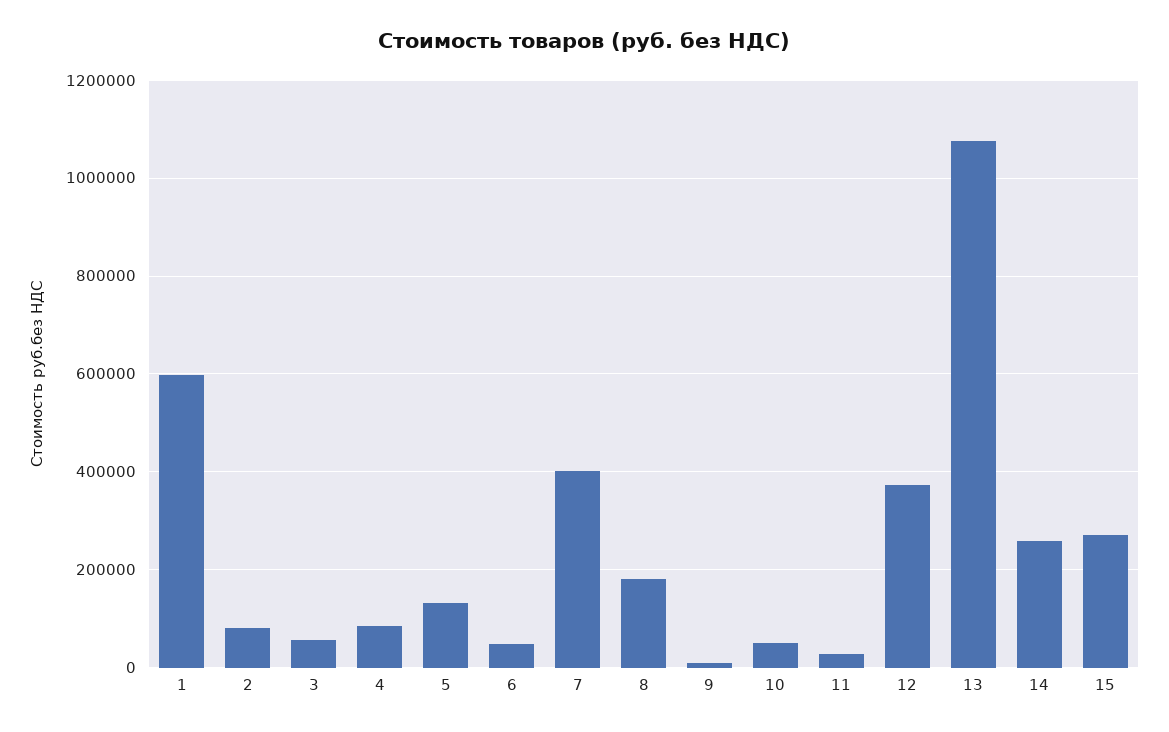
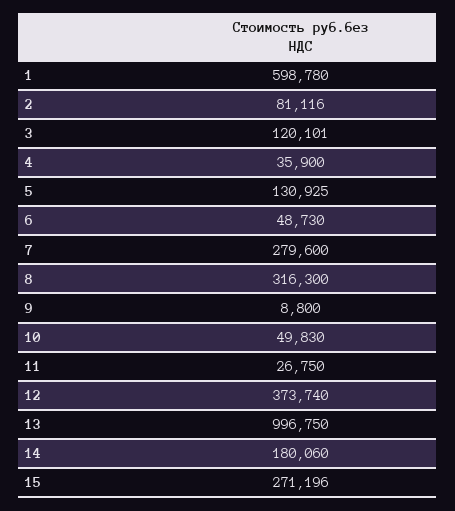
3: 60000 -> 120101
4: 80000 -> 35900
7: 400000 -> 279600
8: 180000 -> 316300
13: 1080000 -> 996750
14: 260000 -> 180060

